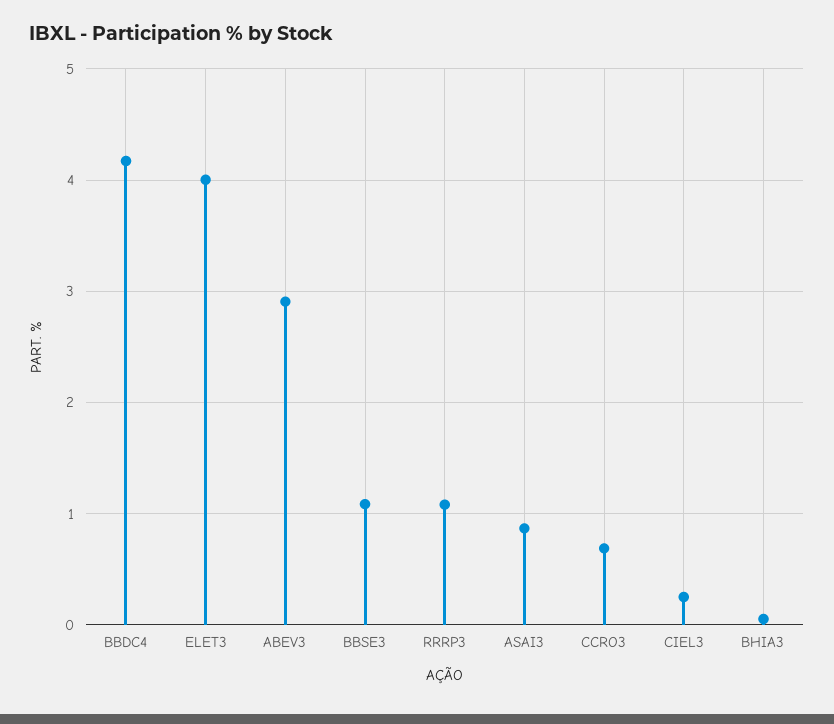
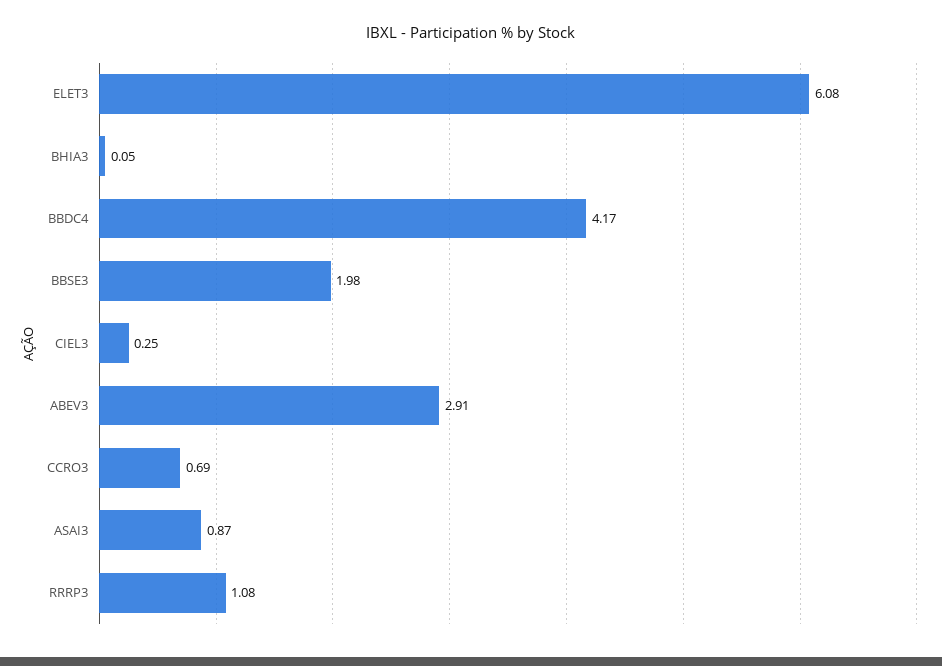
ELET3: 4 -> 6.08
BBSE3: 1.1 -> 1.98

